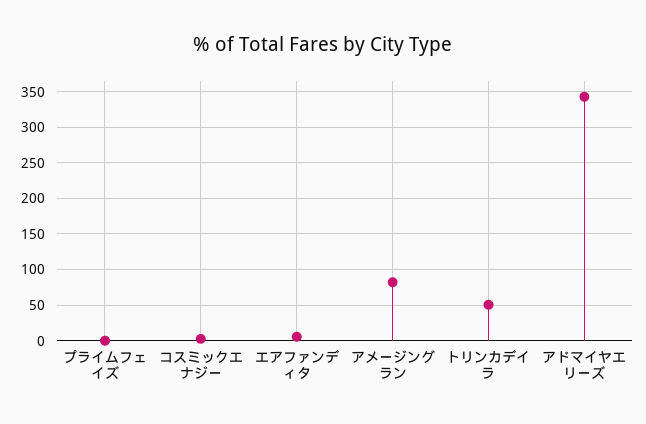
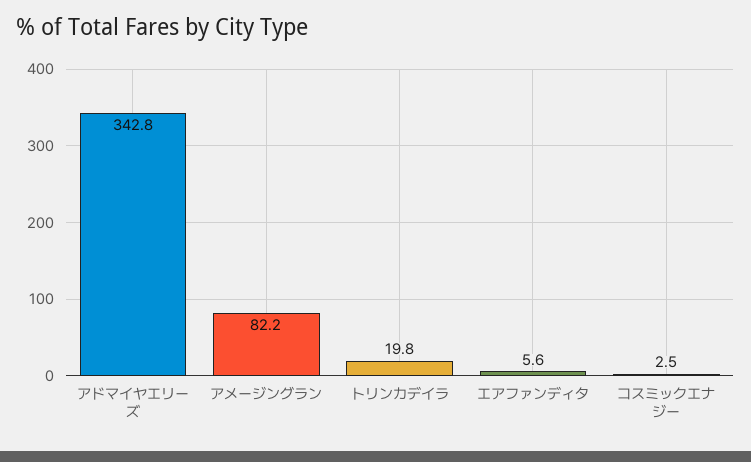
プライムフェイズ: 0 -> none
トリンカデイラ: 50 -> 19.8

